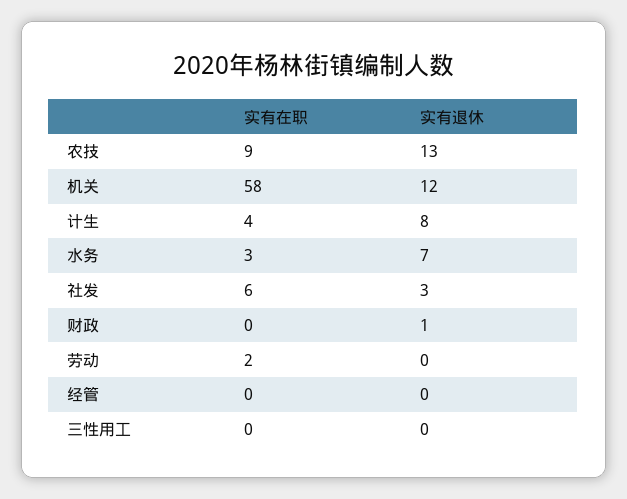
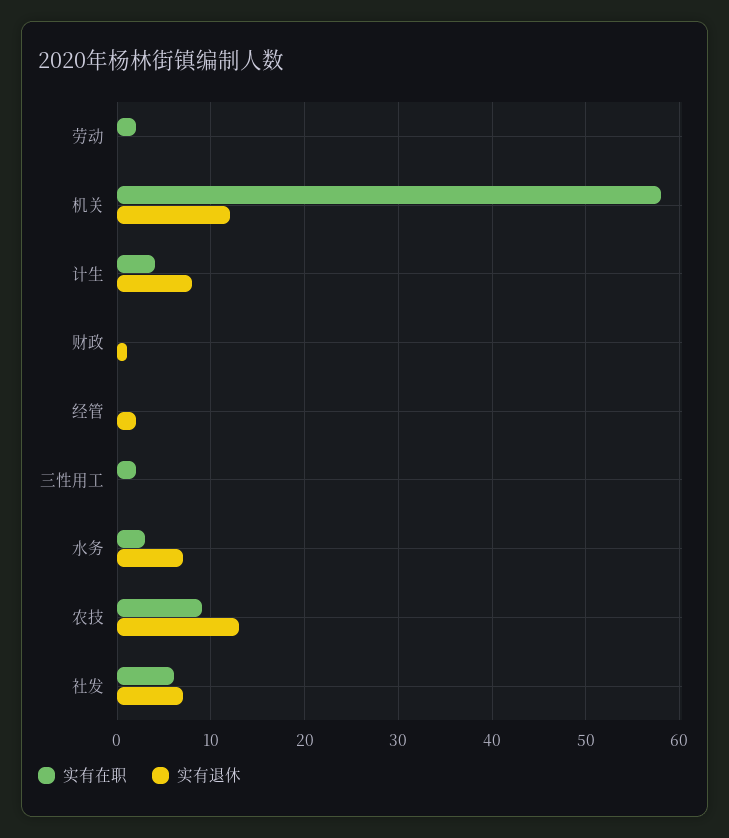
实有退休, 社发: 3 -> 7
实有退休, 经管: 0 -> 2
实有在职, 三性用工: 0 -> 2

